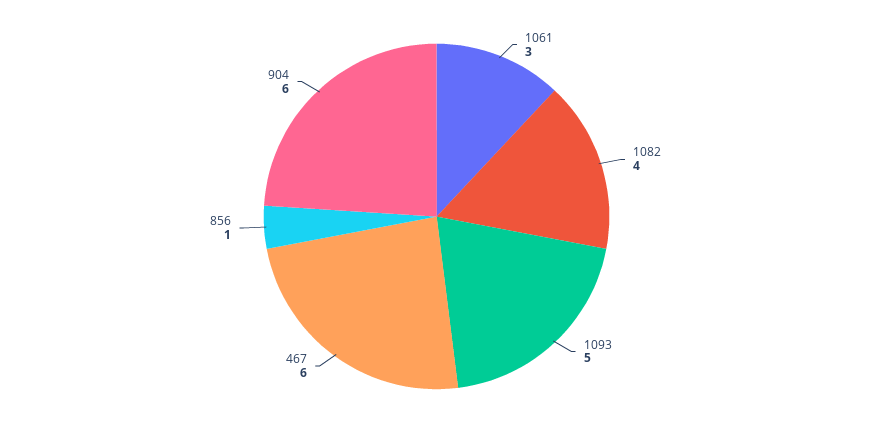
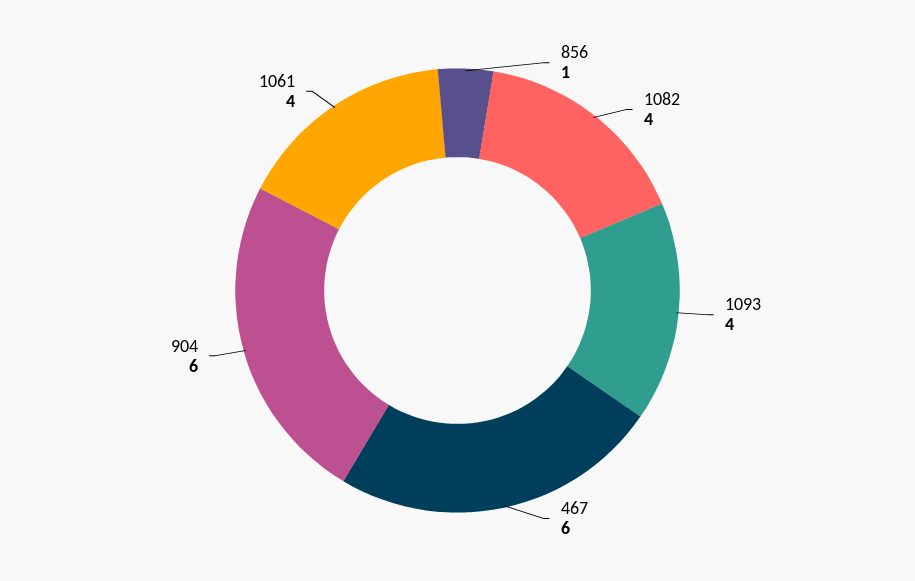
1061: 3 -> 4
1093: 5 -> 4

